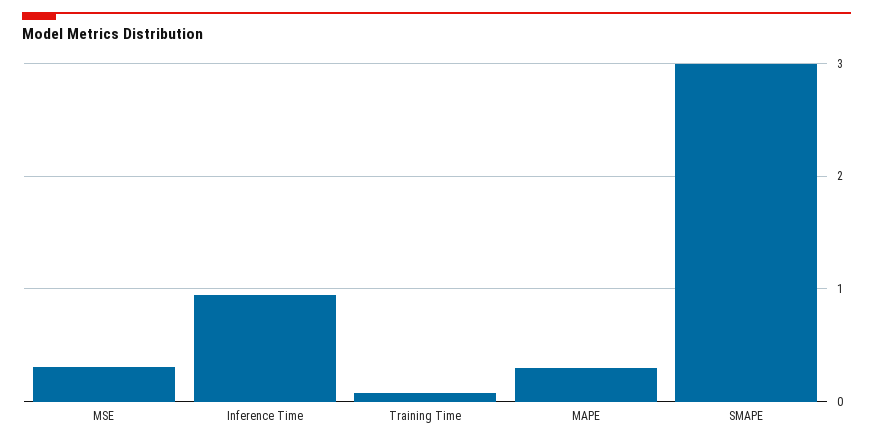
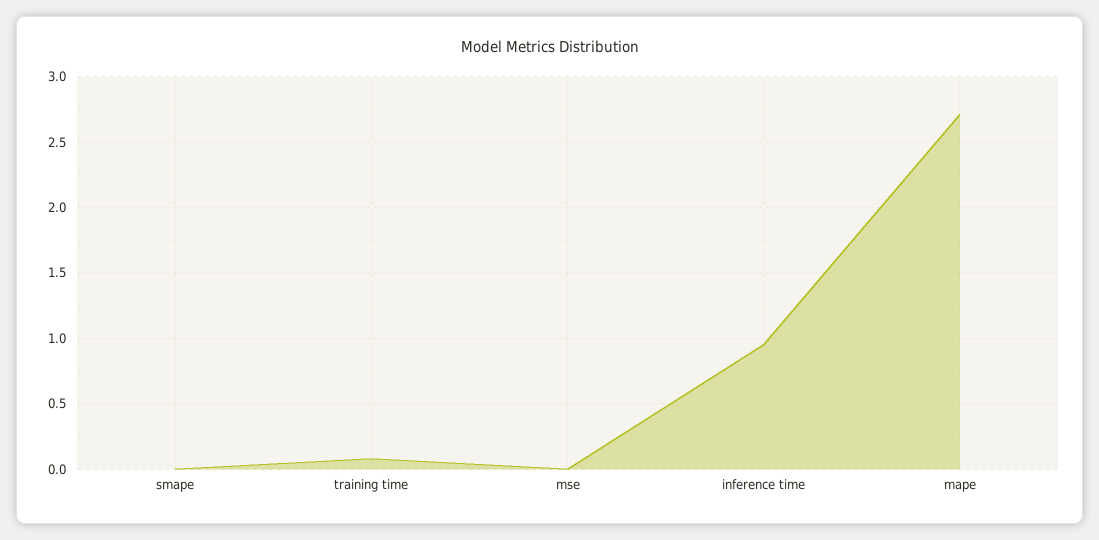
MSE: 0.3 -> 0
MAPE: 0.3 -> 2.7
SMAPE: 3 -> 0

